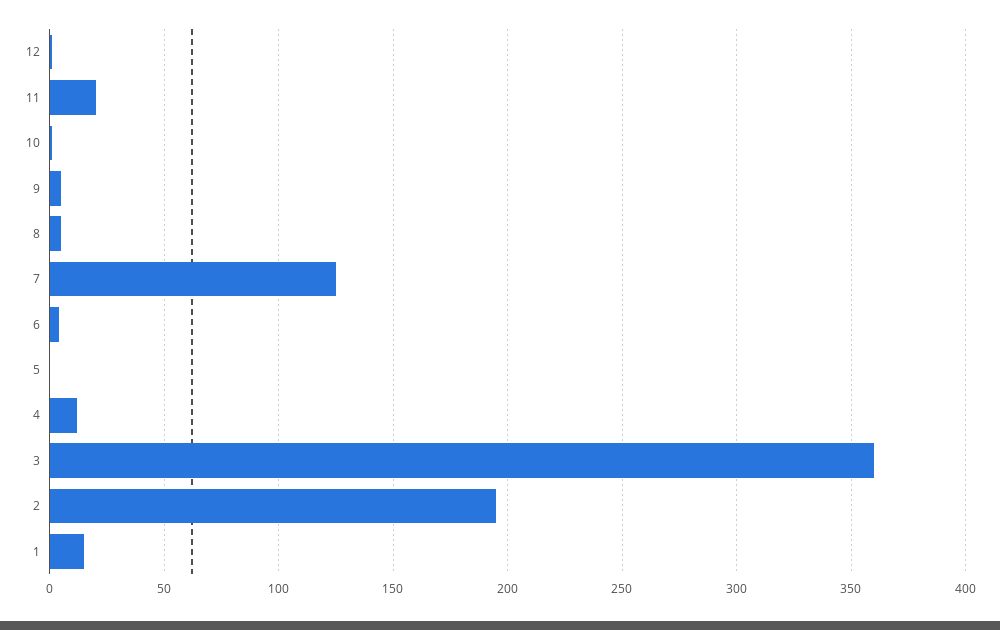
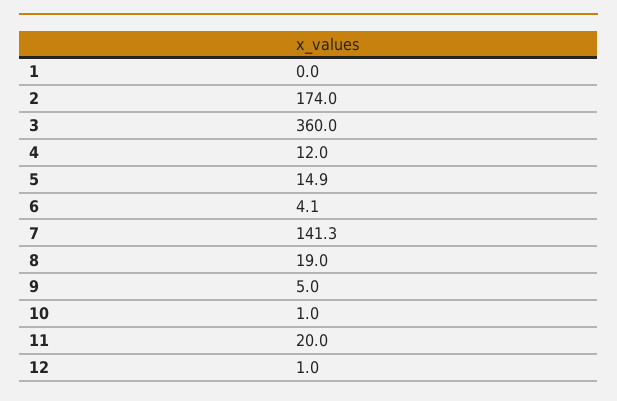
8: 5 -> 19
7: 125 -> 141.3
5: 0 -> 14.9
2: 195 -> 174
1: 15 -> 0

